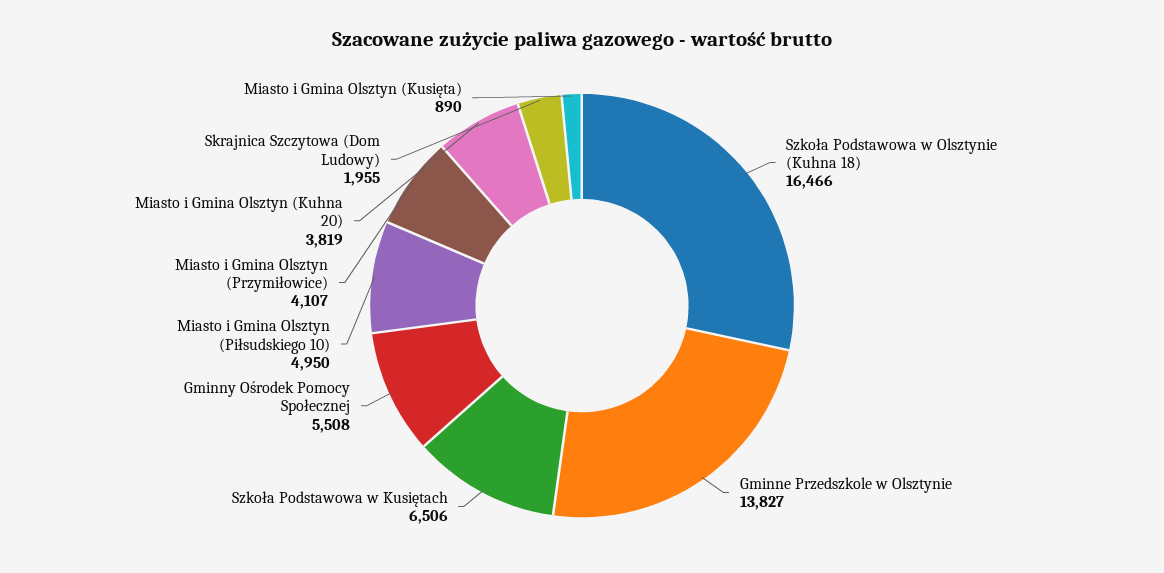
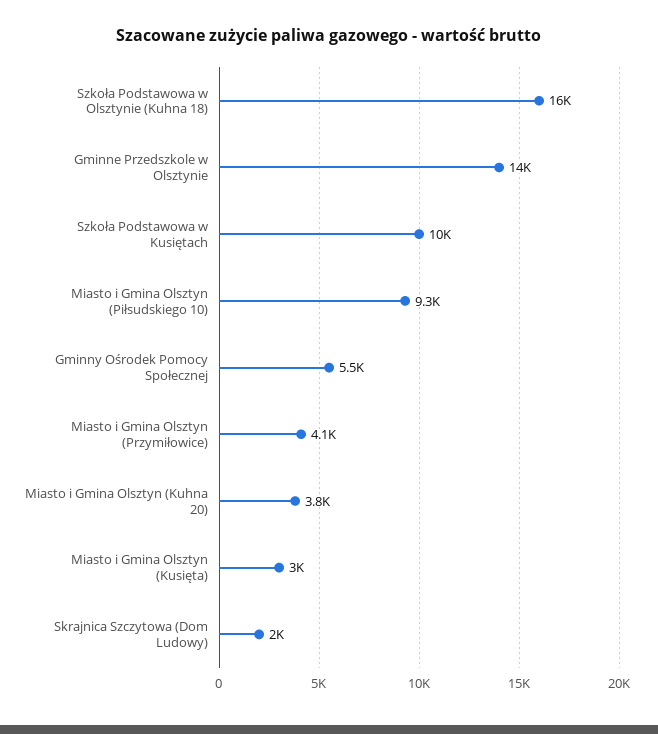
Szkoła Podstawowa w Kusiętach: 6506 -> 10000
Miasto i Gmina Olsztyn (Piłsudskiego 10): 4950 -> 9300
Miasto i Gmina Olsztyn (Kusięta): 890 -> 3000

